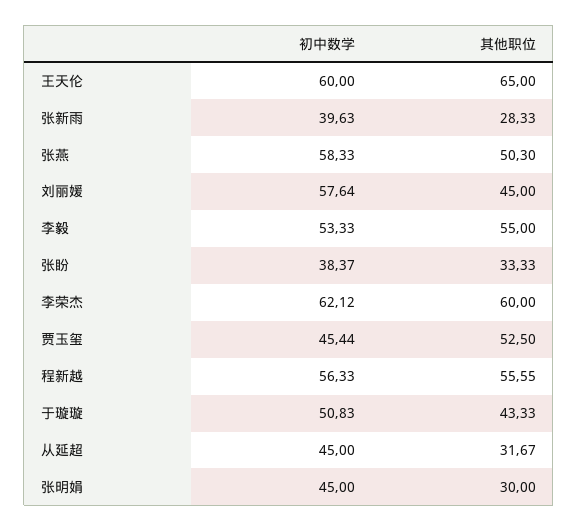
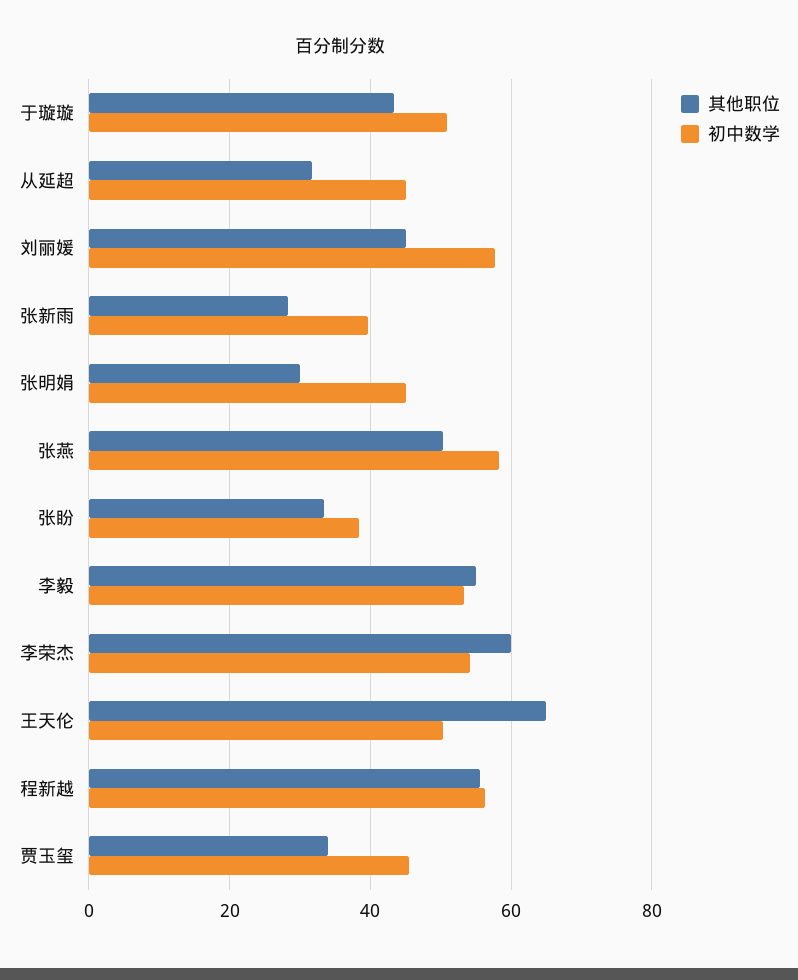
初中数学, 王天伦: 60 -> 50
初中数学, 李荣杰: 62.12 -> 54
其他职位, 贾玉玺: 52.5 -> 34

